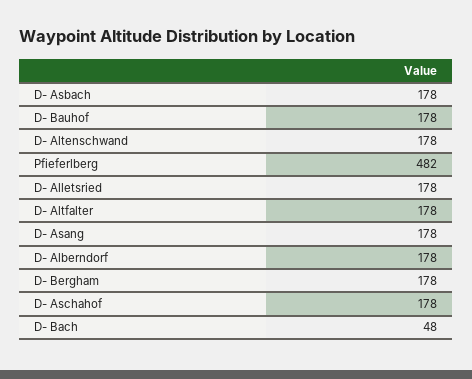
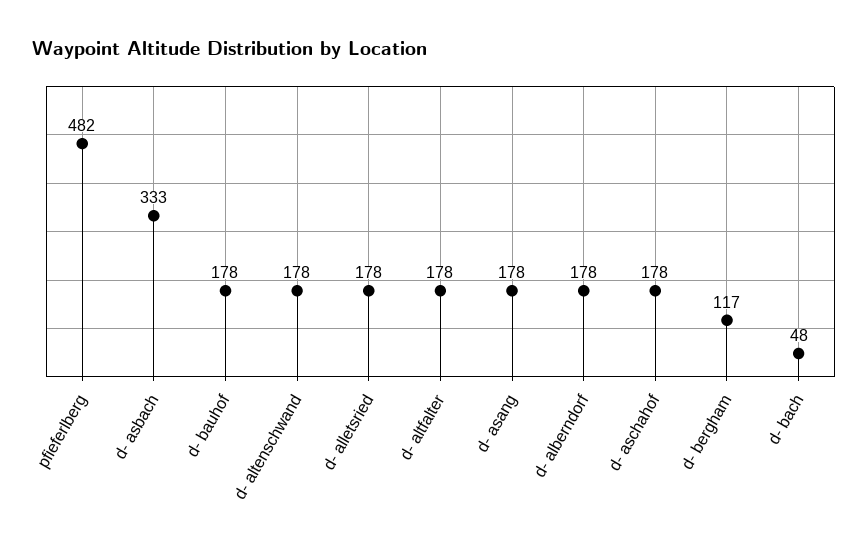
D- Asbach: 178 -> 333
D- Bergham: 178 -> 117

